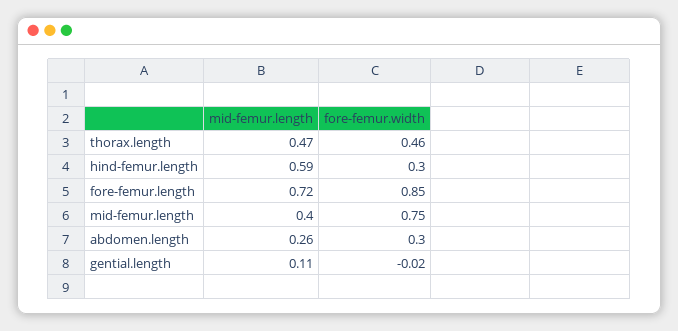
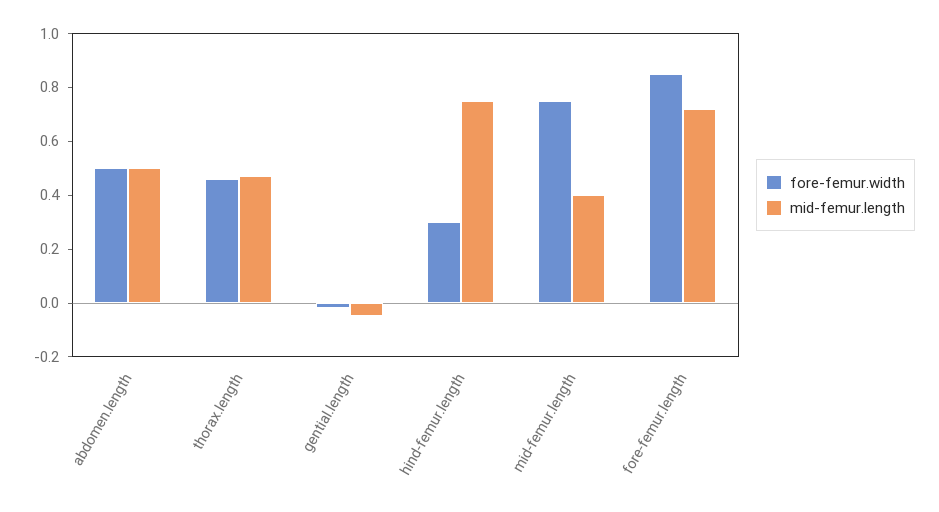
mid-femur.length, hind-femur.length: 0.59 -> 0.75
mid-femur.length, abdomen.length: 0.26 -> 0.5
fore-femur.width, abdomen.length: 0.3 -> 0.5
mid-femur.length, gential.length: 0.11 -> -0.05

